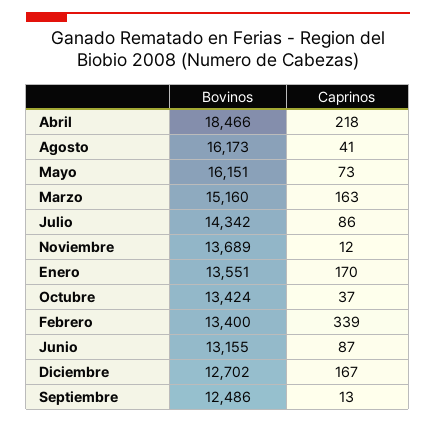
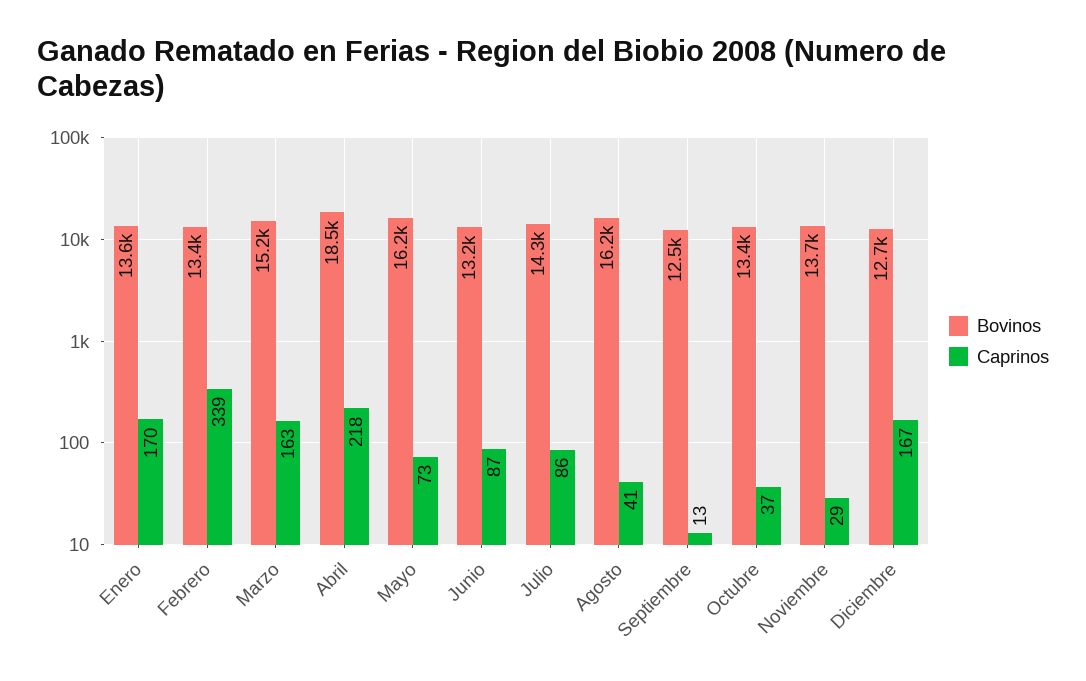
Caprinos, Noviembre: 12 -> 29

